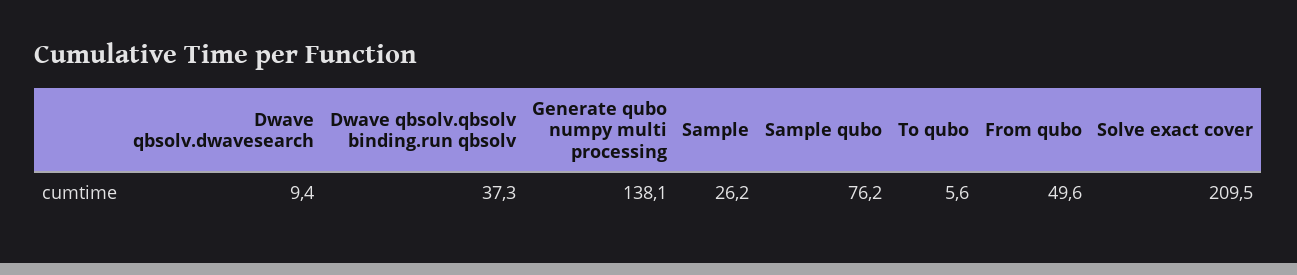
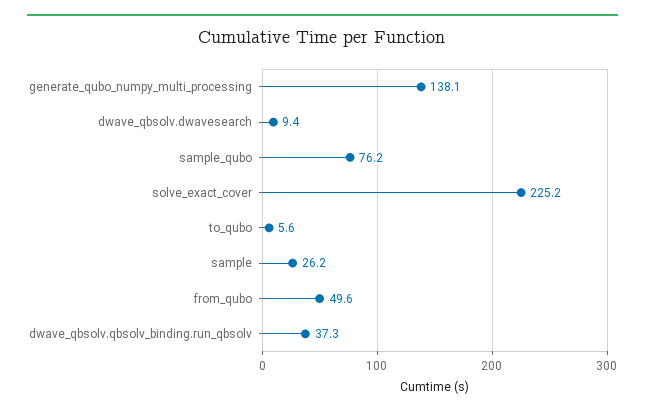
Solve exact cover: 209.5 -> 225.2

